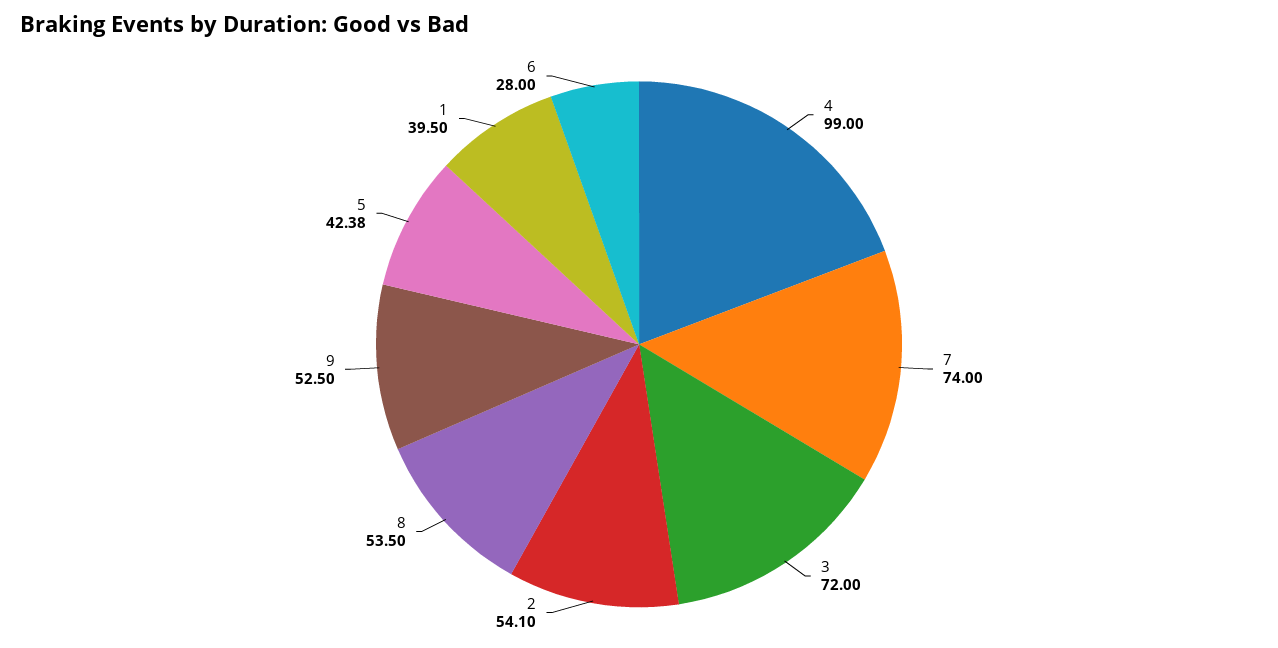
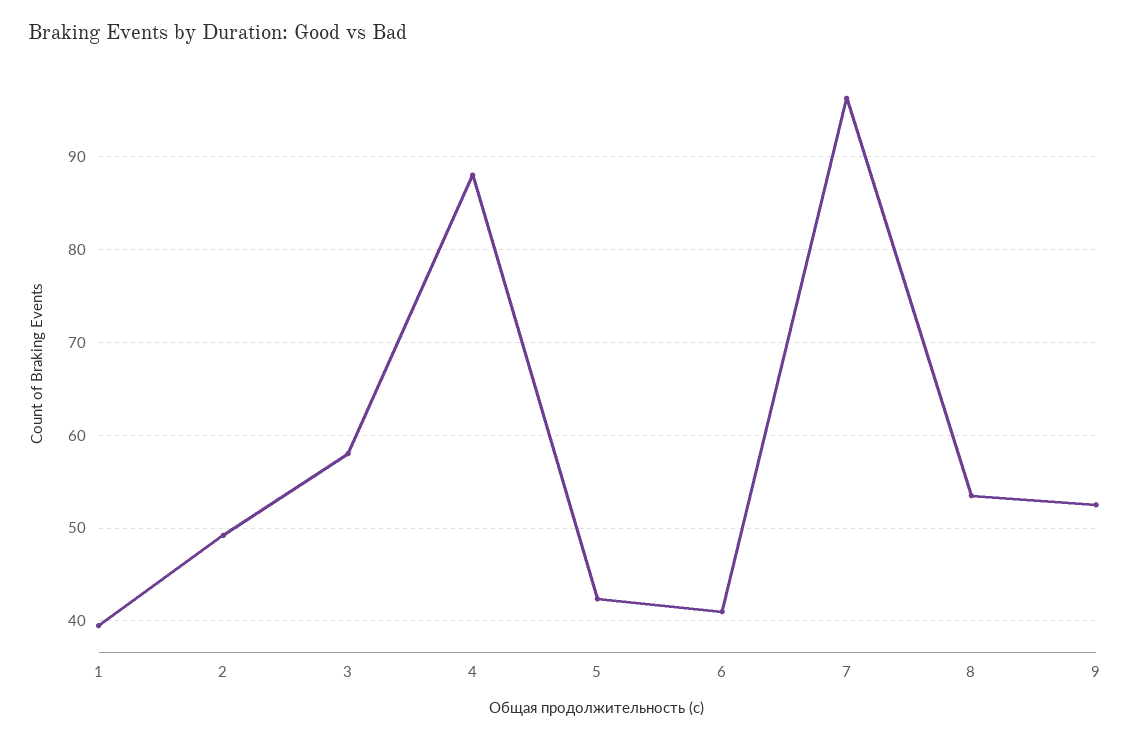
4: 99 -> 88
7: 74 -> 96
3: 72 -> 58
2: 54.1 -> 49
6: 28 -> 41

